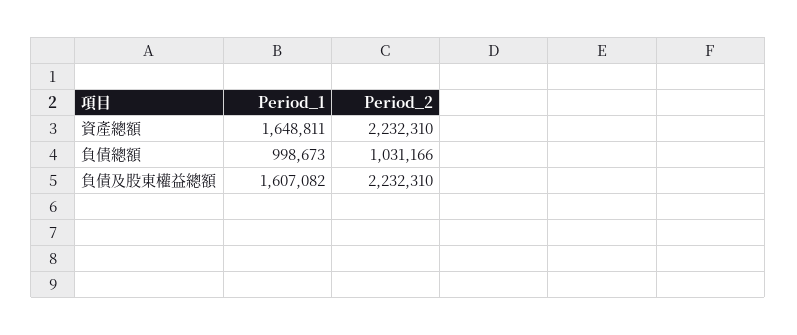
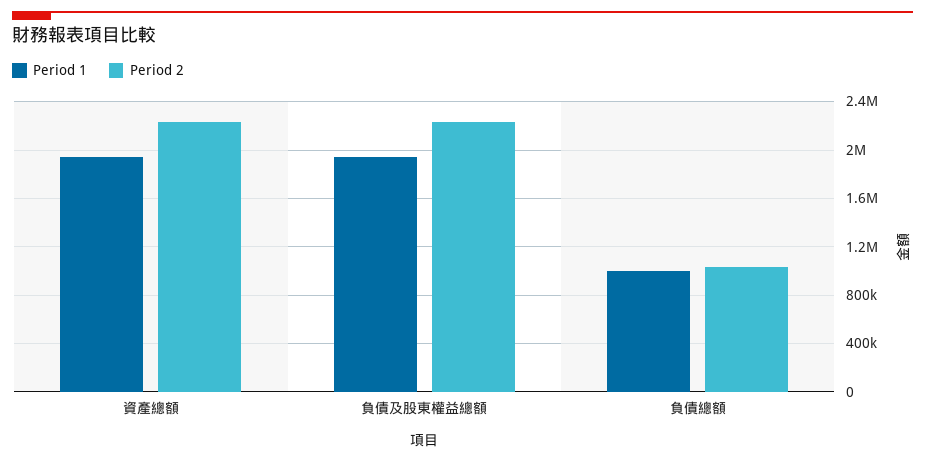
Period_1, 資產總額: 1648811 -> 1950000
Period_1, 負債及股東權益總額: 1607082 -> 1950000

